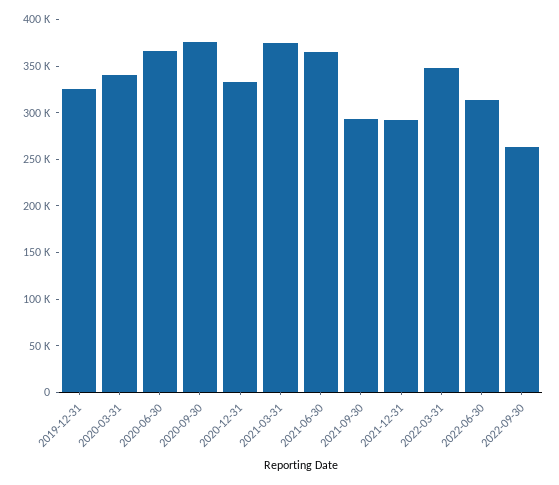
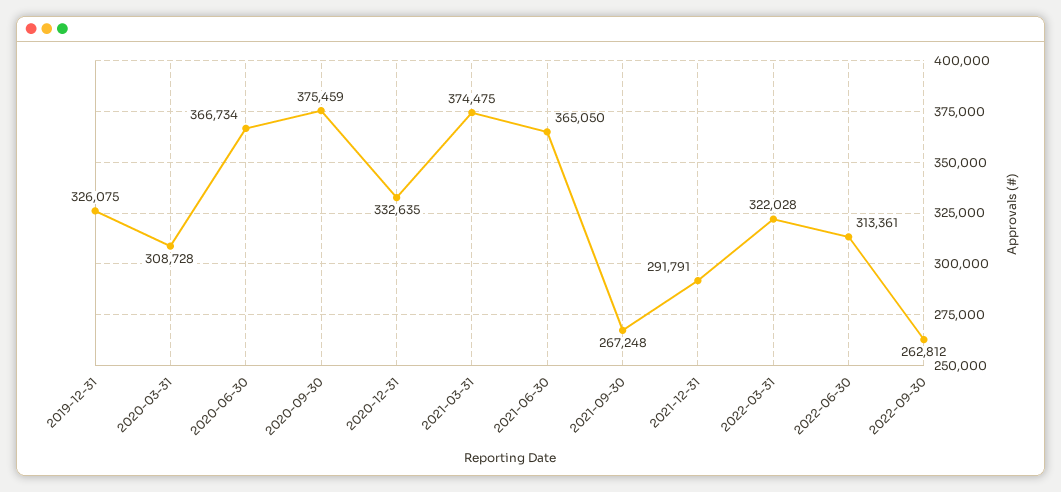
2020-03-31: 340000 -> 308728
2021-09-30: 290000 -> 267248
2022-03-31: 350000 -> 322028

